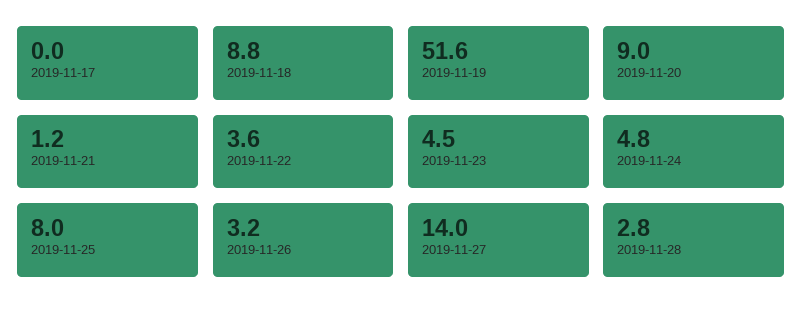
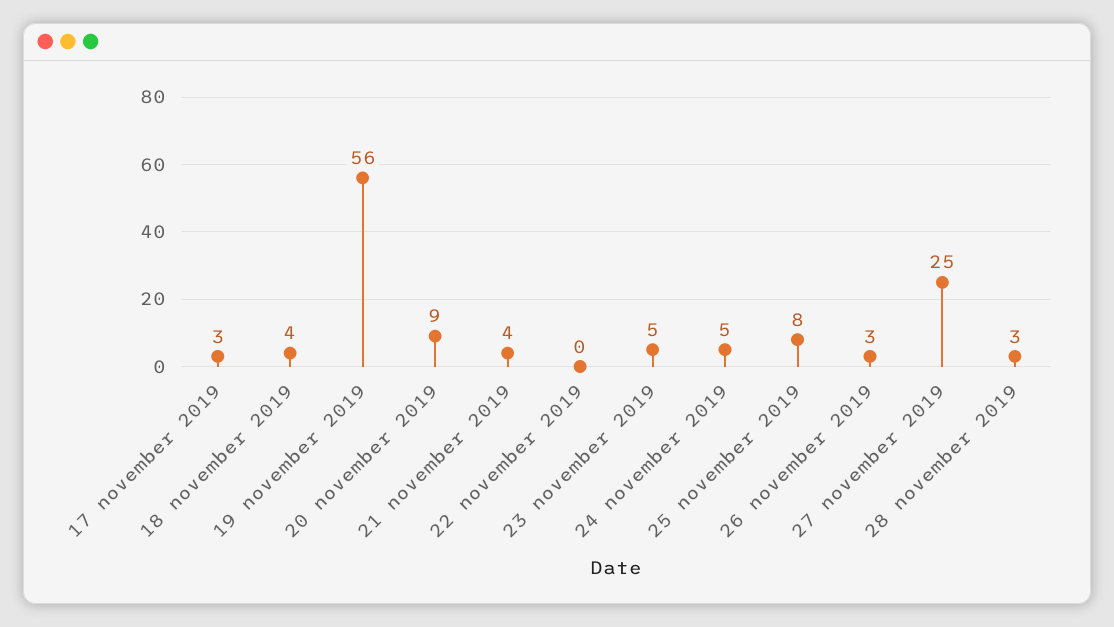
2019-11-17: 0 -> 3
2019-11-18: 8.8 -> 4
2019-11-19: 51.6 -> 56
2019-11-21: 1.2 -> 4
2019-11-22: 3.6 -> 0
2019-11-27: 14 -> 25

